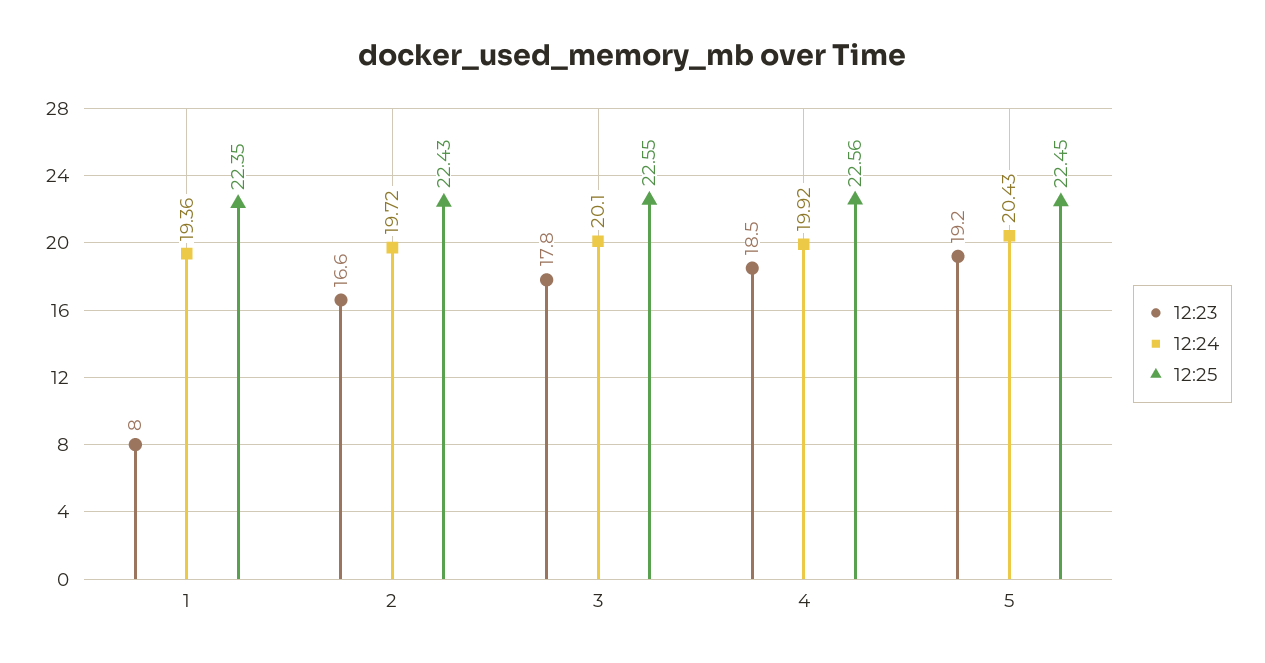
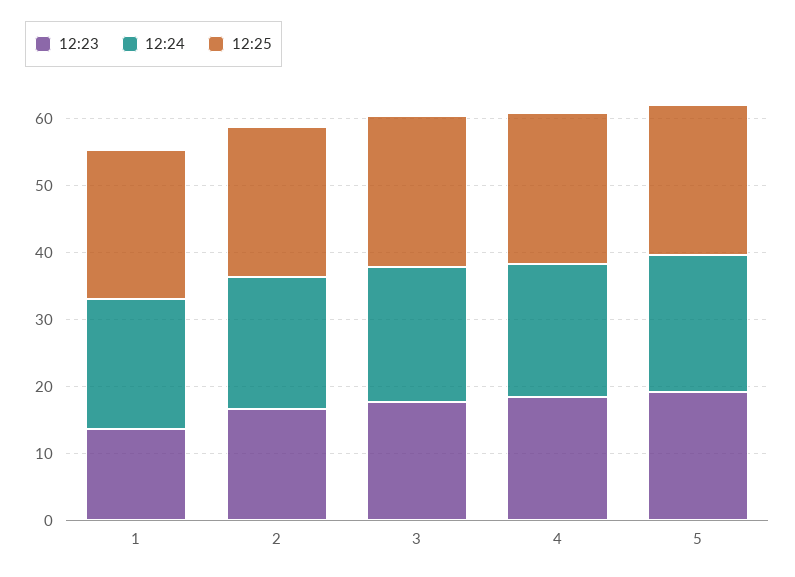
12:23, 1: 8 -> 14

